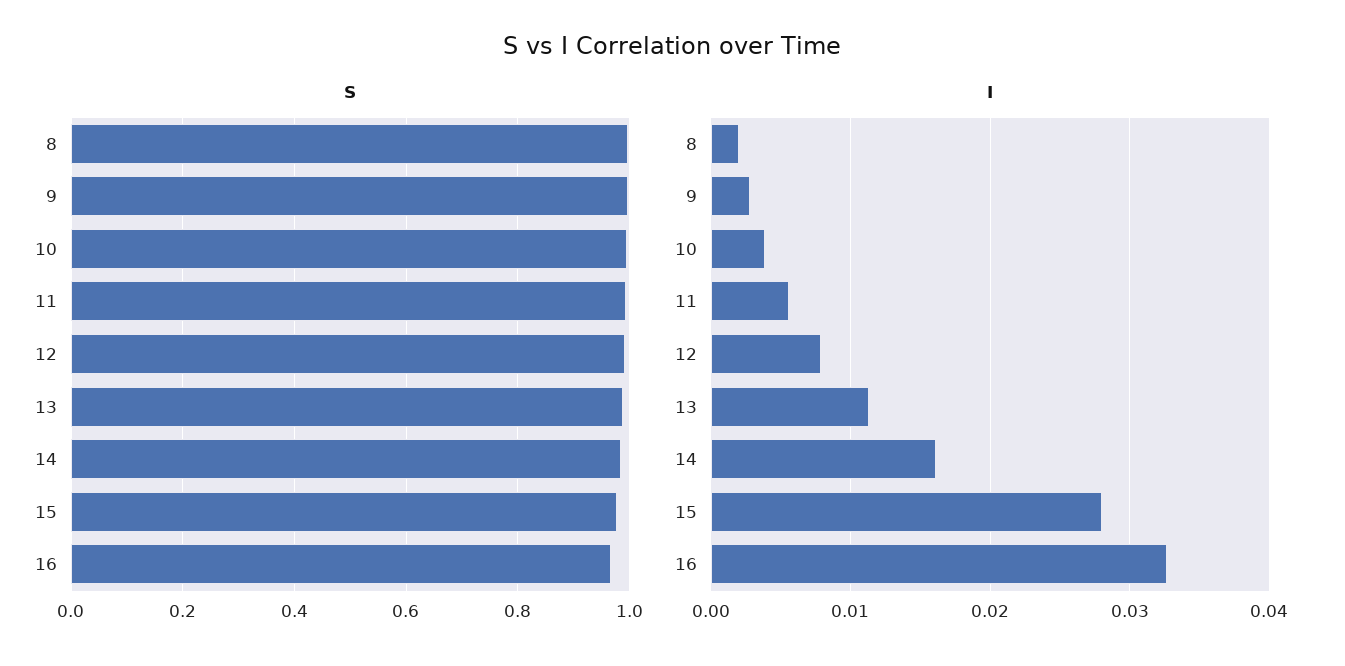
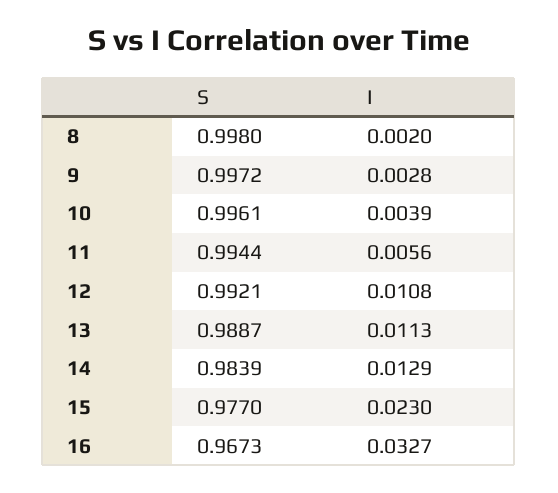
I, 12: 0.008 -> 0.0108
I, 14: 0.016 -> 0.0129
I, 15: 0.028 -> 0.023

